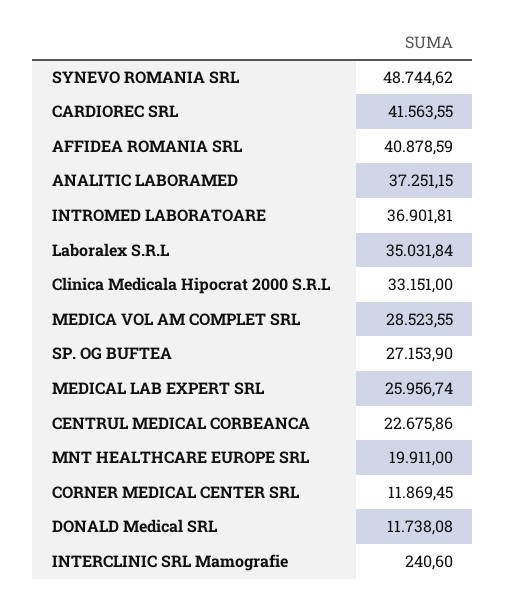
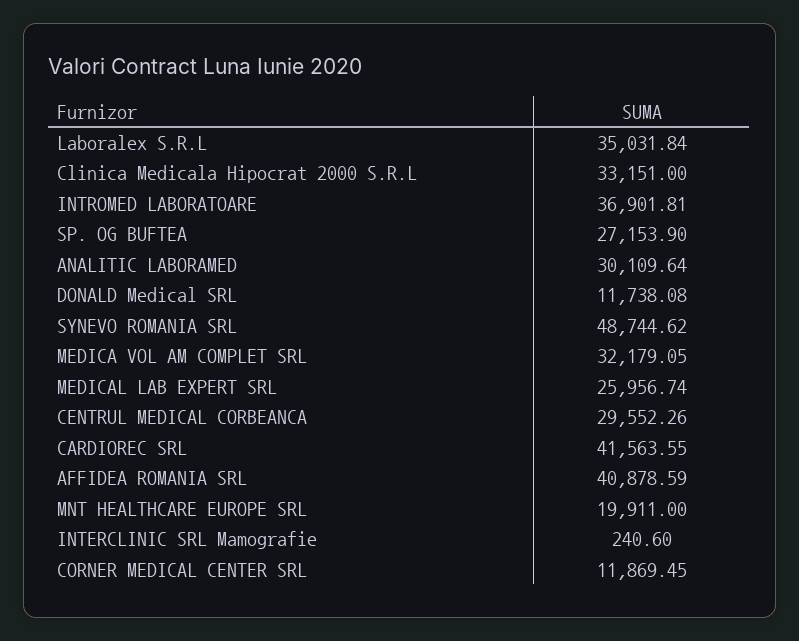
ANALITIC LABORAMED: 37251.15 -> 30109.64
MEDICA VOL AM COMPLET SRL: 28523.55 -> 32179.05
CENTRUL MEDICAL CORBEANCA: 22675.86 -> 29552.26

